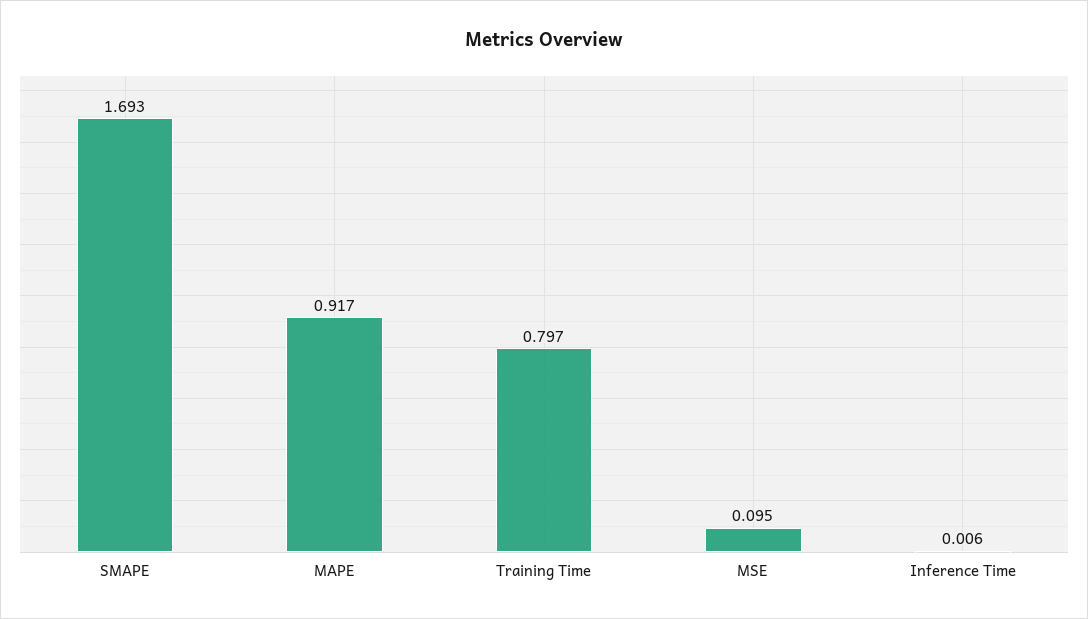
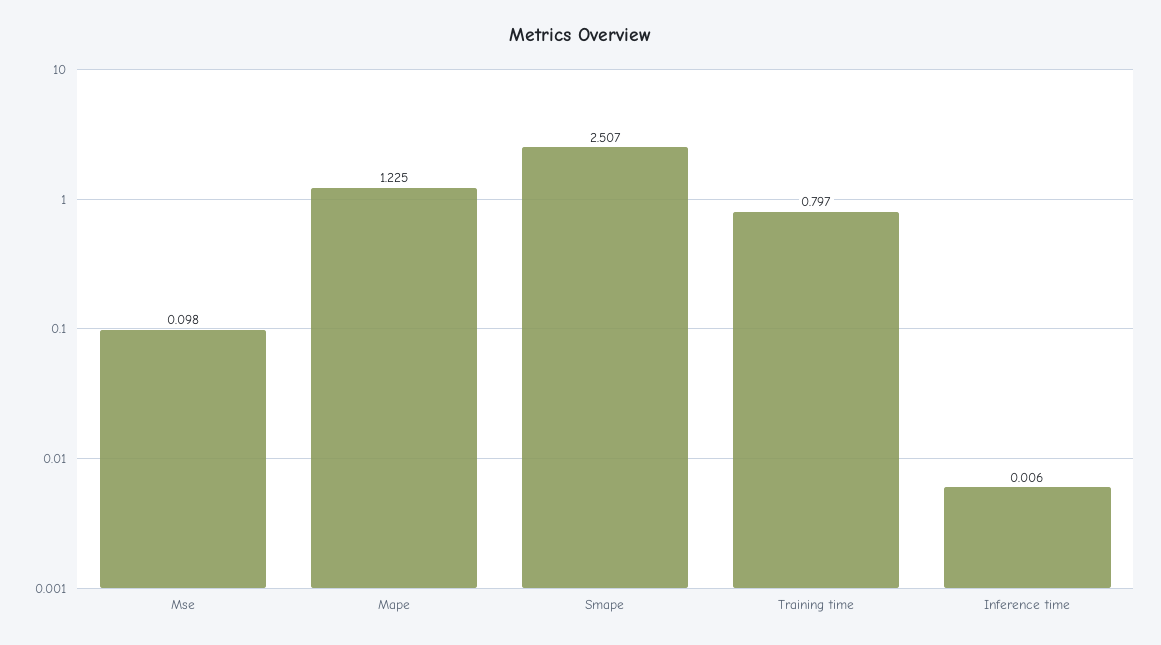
SMAPE: 1.693 -> 2.507
MAPE: 0.917 -> 1.225
MSE: 0.095 -> 0.098

